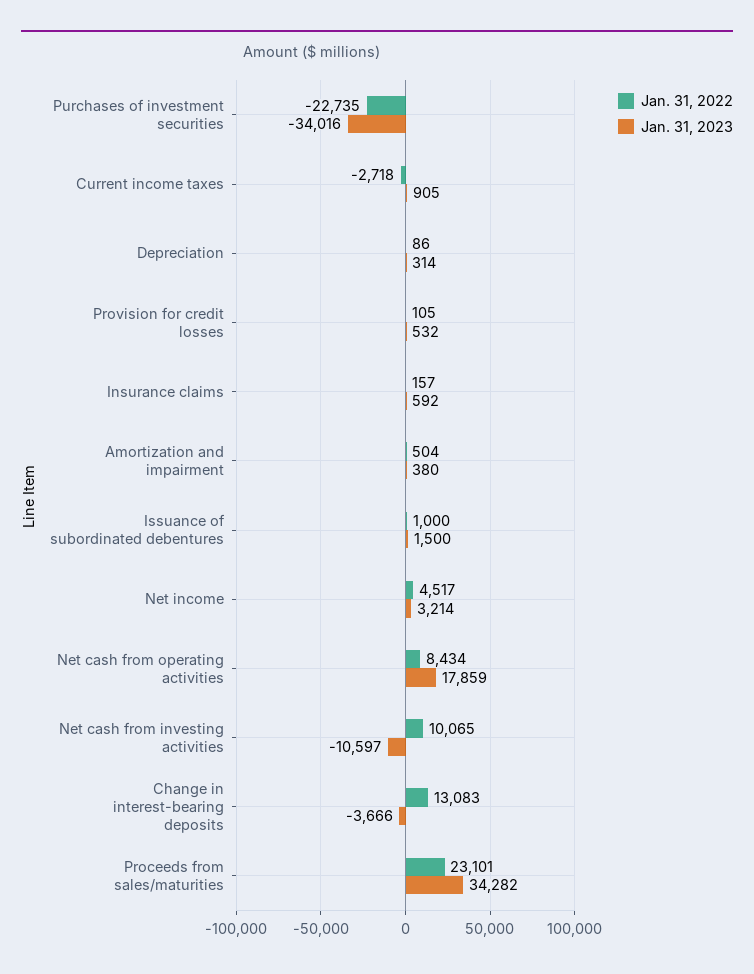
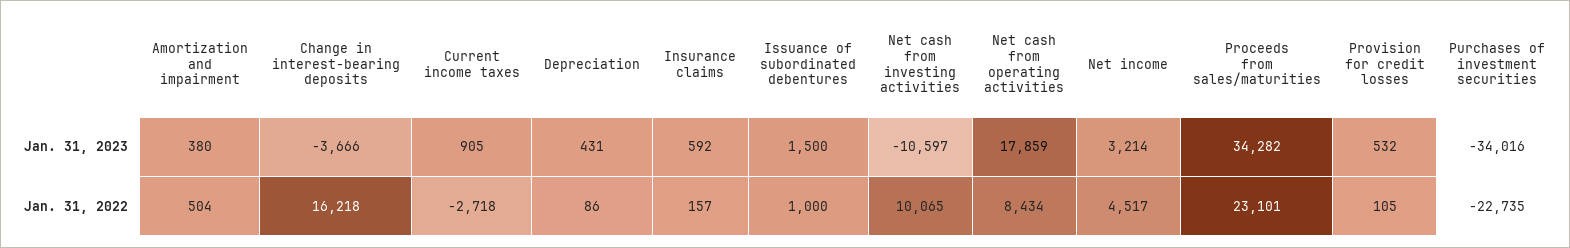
Jan. 31, 2023, Depreciation: 314 -> 431
Jan. 31, 2022, Change in interest-bearing deposits: 13083 -> 16218

